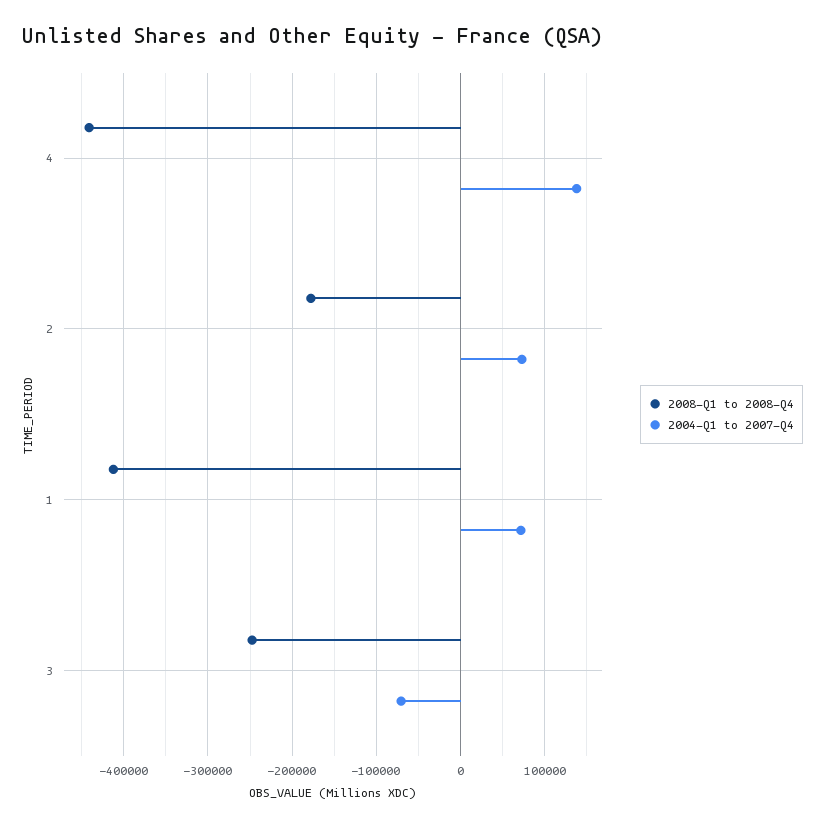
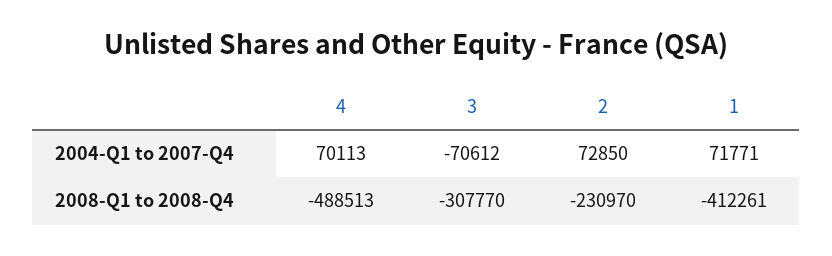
2008-Q1 to 2008-Q4, 4: -440000 -> -488513
2004-Q1 to 2007-Q4, 4: 140000 -> 70113
2008-Q1 to 2008-Q4, 2: -180000 -> -230970
2008-Q1 to 2008-Q4, 3: -250000 -> -307770

